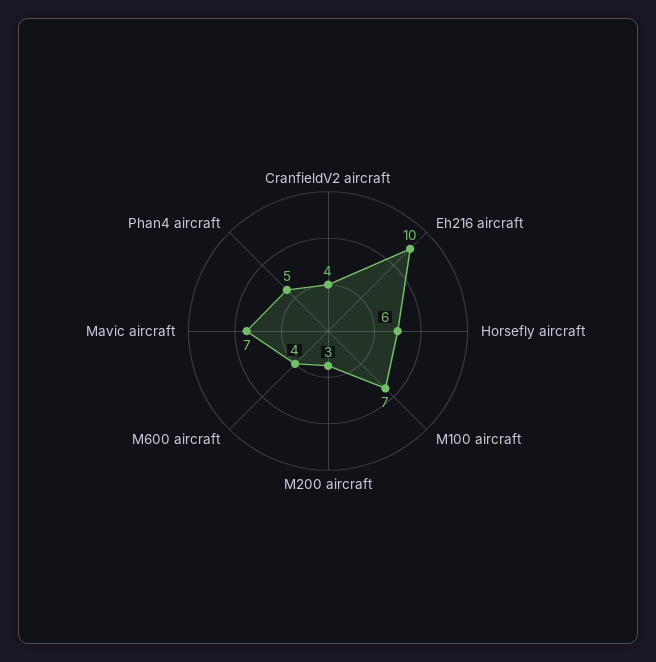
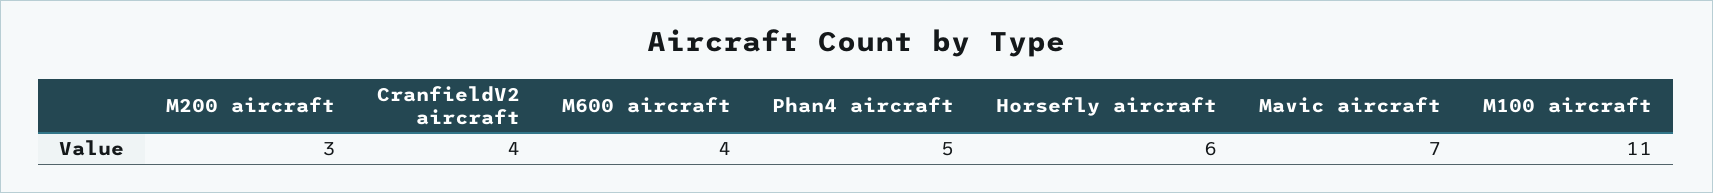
Eh216 aircraft: 10 -> none
M100 aircraft: 7 -> 11

